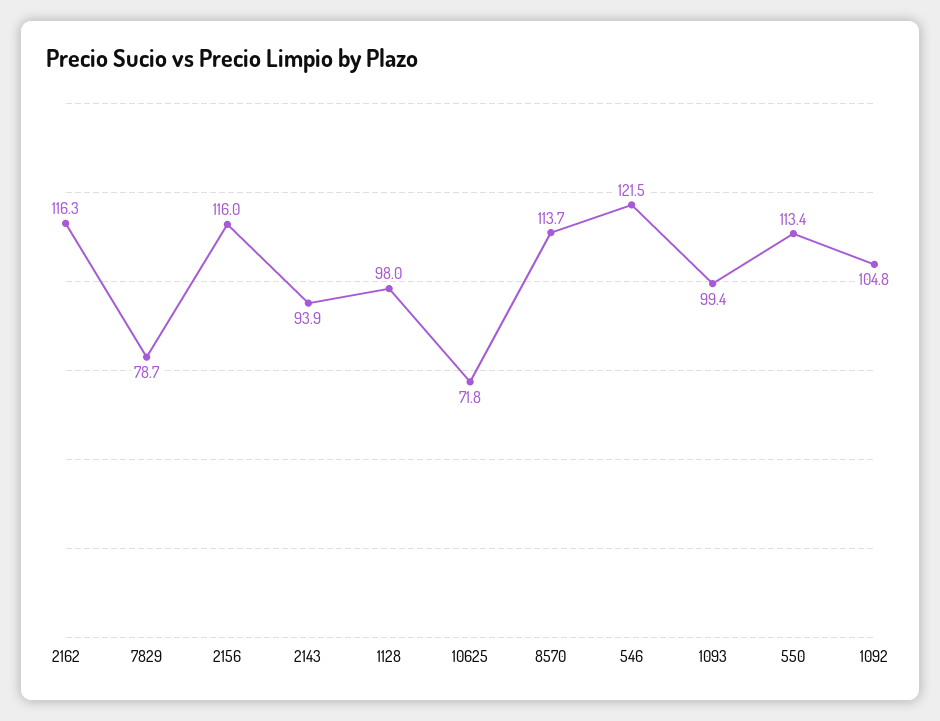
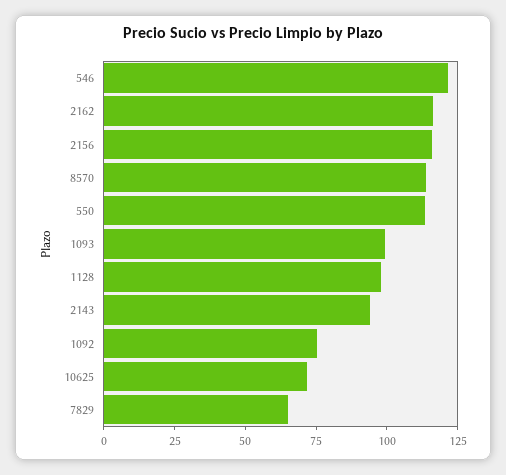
7829: 78.7 -> 65
1092: 104.8 -> 75

